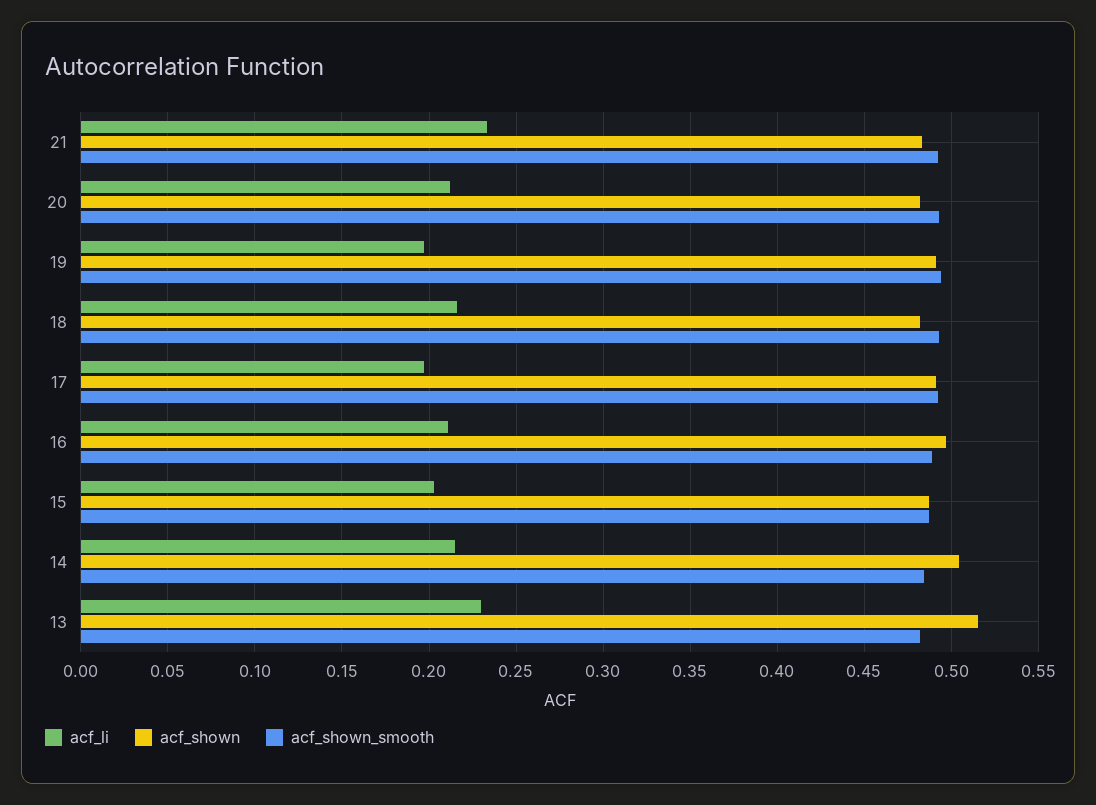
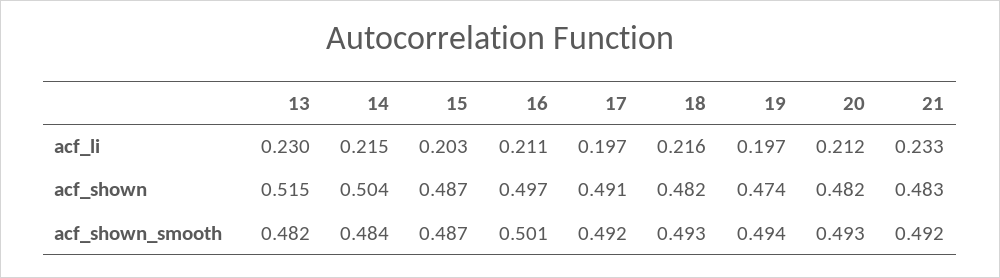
acf_shown, 19: 0.49 -> 0.474
acf_shown_smooth, 16: 0.49 -> 0.501

